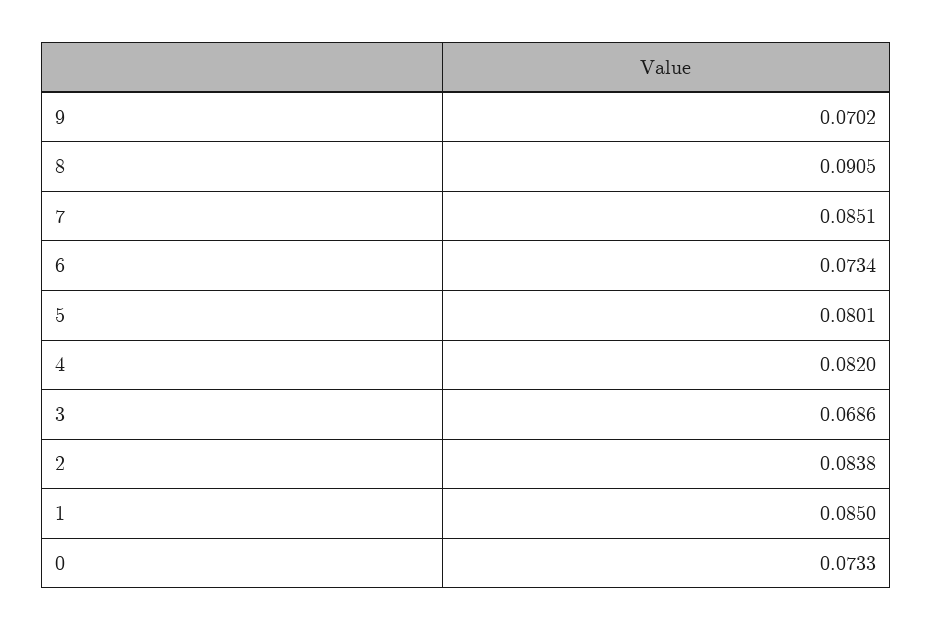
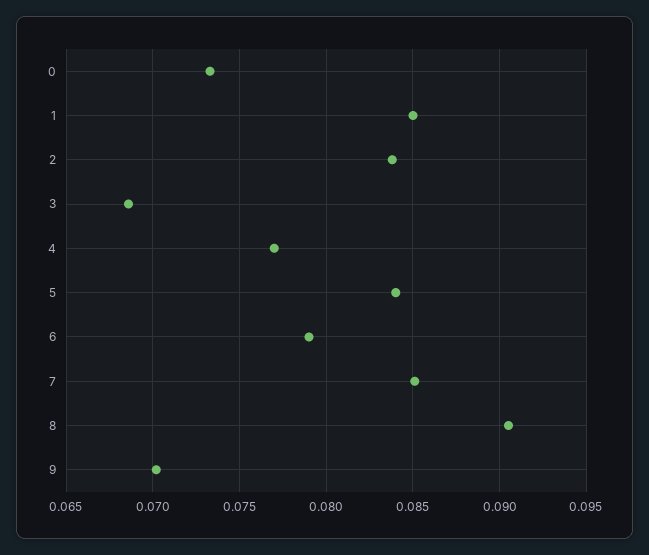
6: 0.0734 -> 0.079
5: 0.0801 -> 0.084
4: 0.082 -> 0.077

